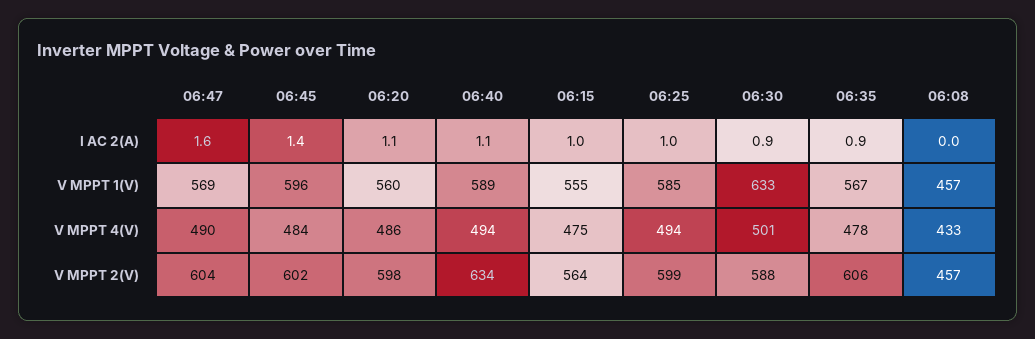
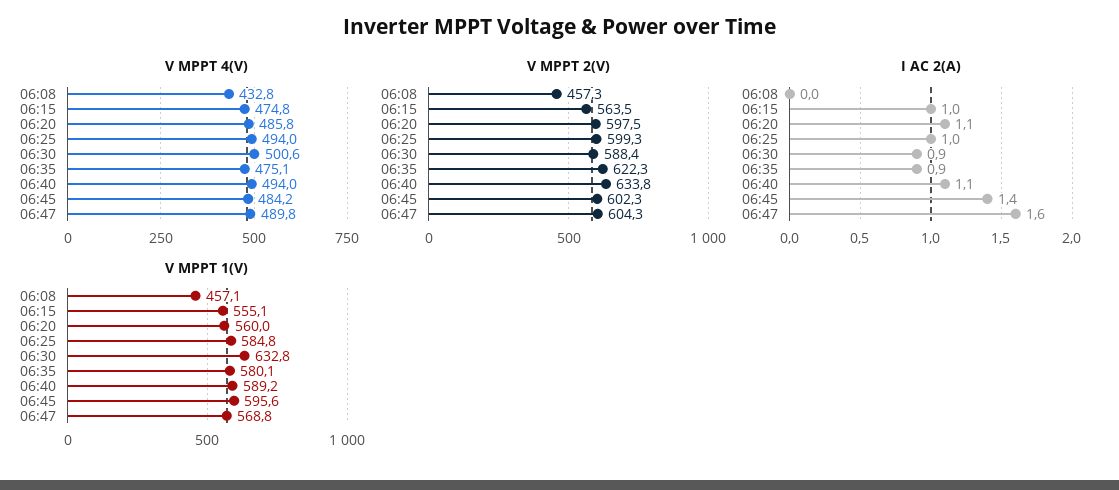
V MPPT 1(V), 06:35: 567 -> 580.1
V MPPT 4(V), 06:35: 478 -> 475.1
V MPPT 2(V), 06:35: 606 -> 622.3

